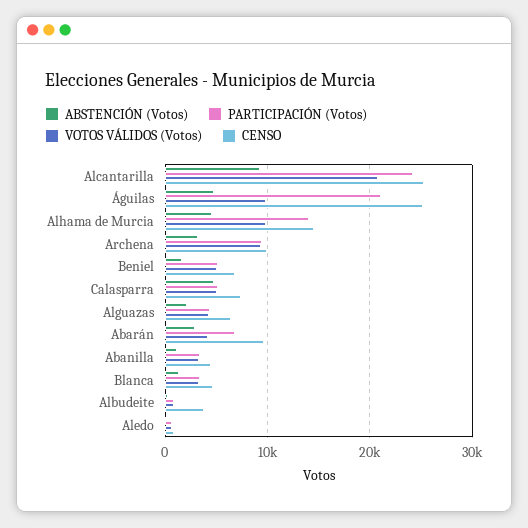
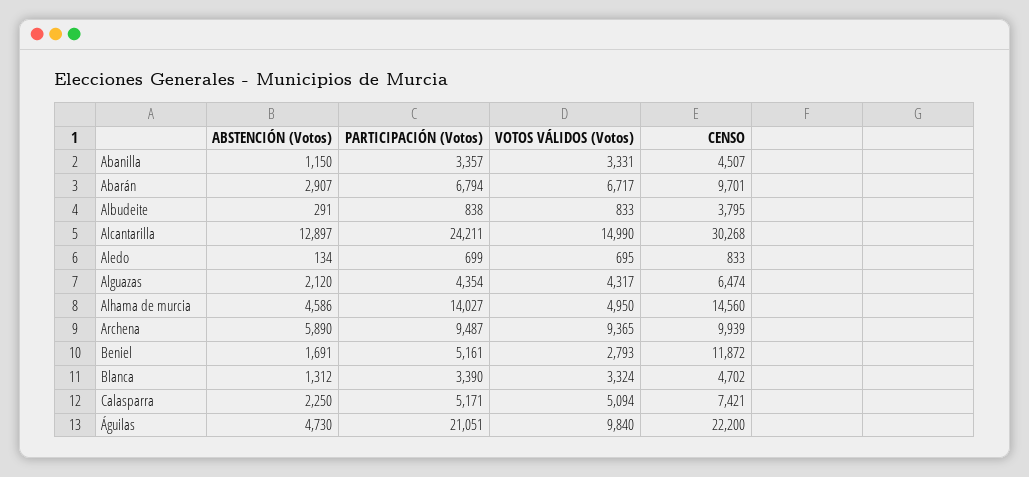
ABSTENCIÓN (Votos), Alcantarilla: 9000 -> 12897
VOTOS VÁLIDOS (Votos), Alcantarilla: 21000 -> 14990
CENSO, Alcantarilla: 25000 -> 30268
CENSO, Águilas: 25000 -> 22200
VOTOS VÁLIDOS (Votos), Alhama de Murcia: 10000 -> 4950
ABSTENCIÓN (Votos), Archena: 3000 -> 5890
VOTOS VÁLIDOS (Votos), Beniel: 5000 -> 2793
CENSO, Beniel: 7000 -> 11872
ABSTENCIÓN (Votos), Calasparra: 5000 -> 2250
VOTOS VÁLIDOS (Votos), Abarán: 4000 -> 6717

